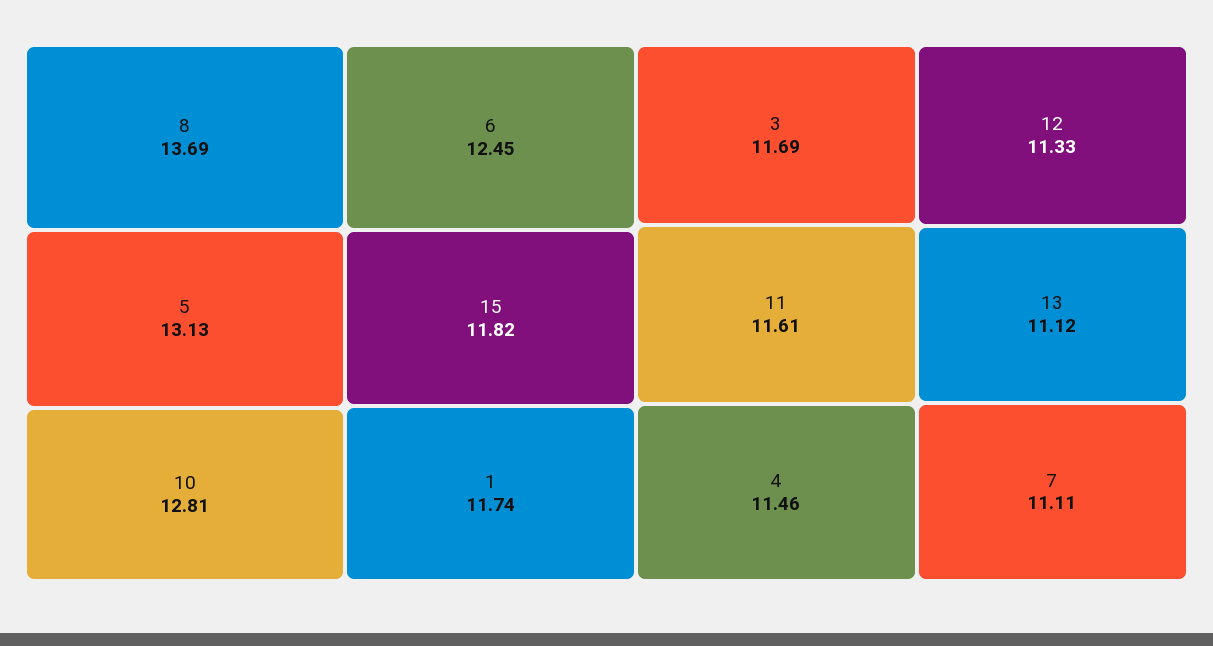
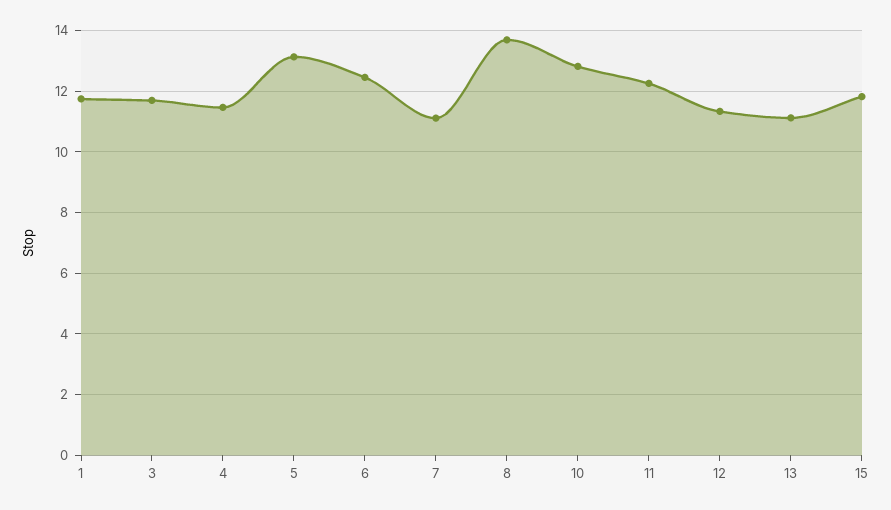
11: 11.61 -> 12.2

